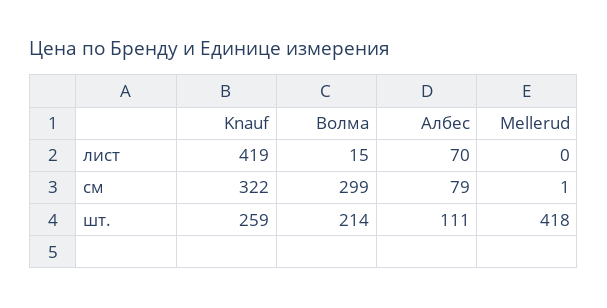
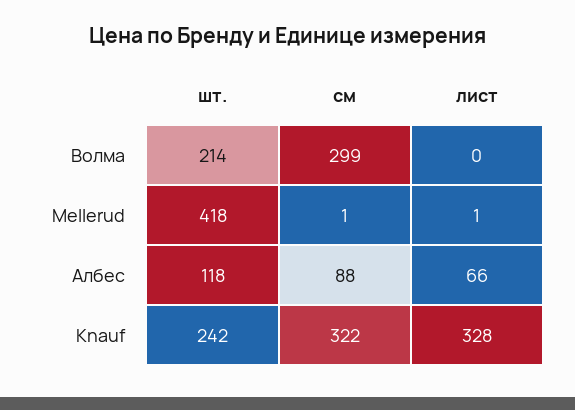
Knauf, лист: 419 -> 328
Волма, лист: 15 -> 0
Албес, лист: 70 -> 66
Mellerud, лист: 0 -> 1
Албес, см: 79 -> 88
Knauf, шт.: 259 -> 242
Албес, шт.: 111 -> 118

